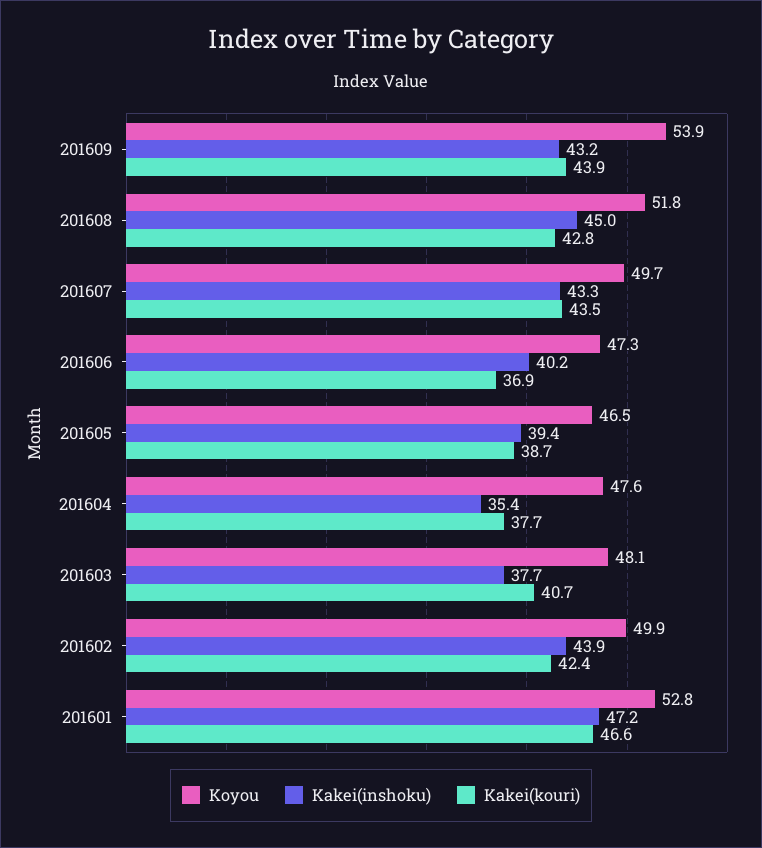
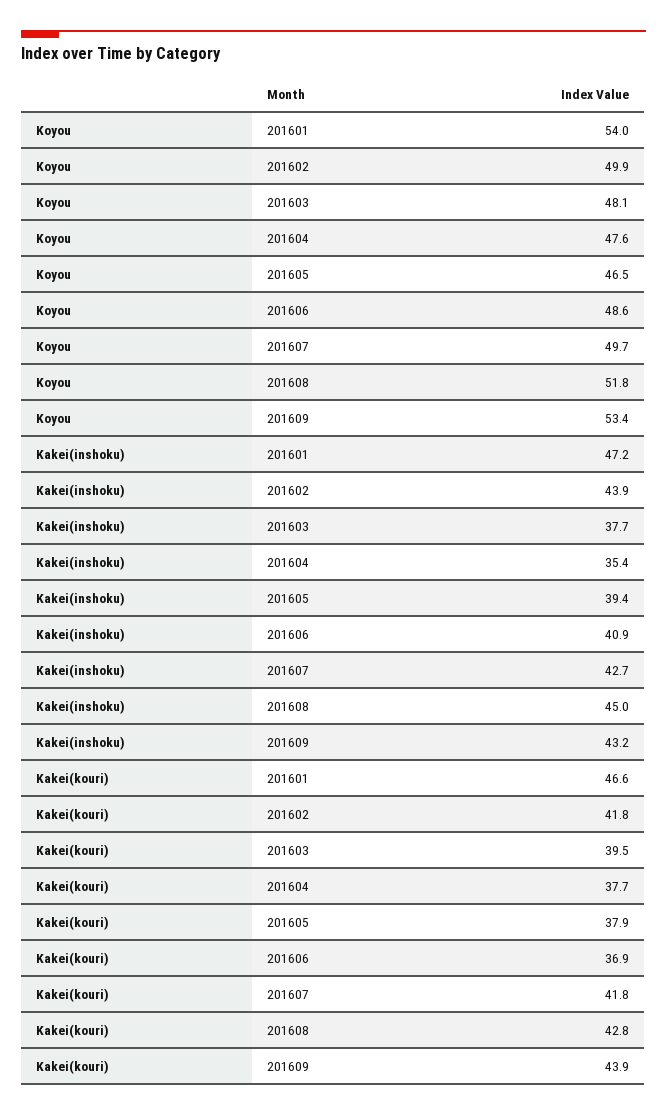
Koyou, 201609: 53.9 -> 53.4
Kakei(inshoku), 201607: 43.3 -> 42.7
Kakei(kouri), 201607: 43.5 -> 41.8
Koyou, 201606: 47.3 -> 48.6
Kakei(inshoku), 201606: 40.2 -> 40.9
Kakei(kouri), 201605: 38.7 -> 37.9
Kakei(kouri), 201603: 40.7 -> 39.5
Kakei(kouri), 201602: 42.4 -> 41.8
Koyou, 201601: 52.8 -> 54

